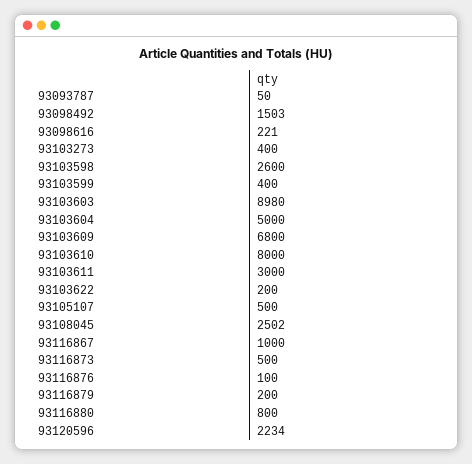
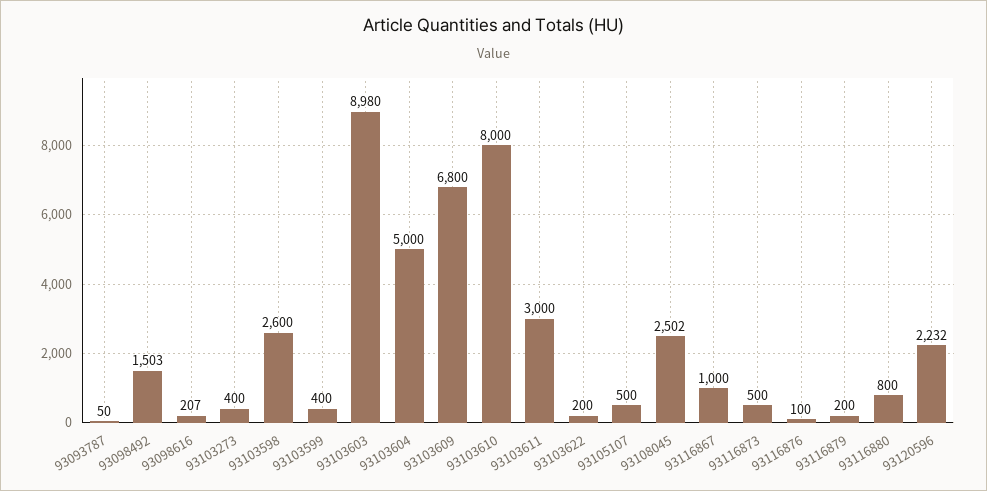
93098616: 221 -> 207
93120596: 2234 -> 2232

